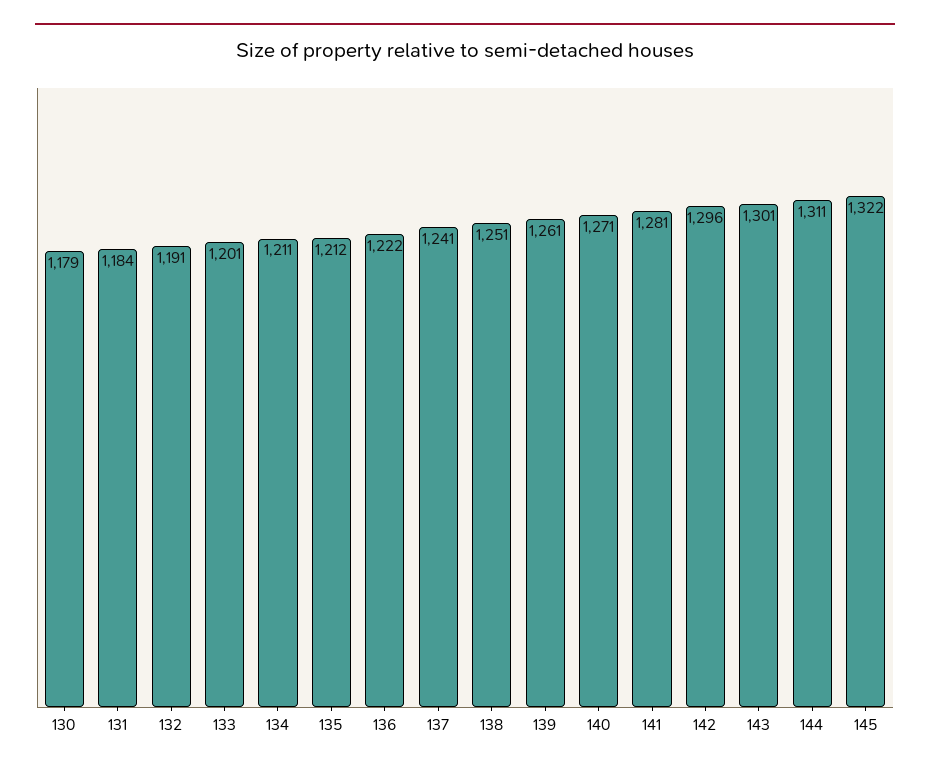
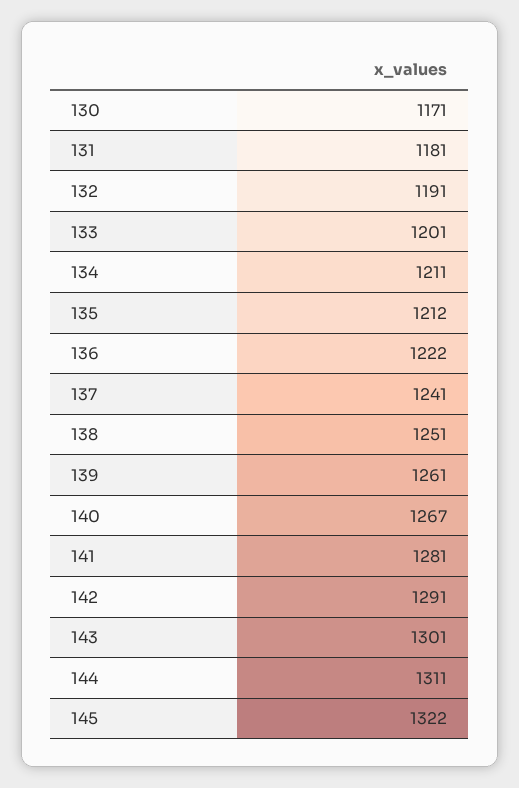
130: 1179 -> 1171
131: 1184 -> 1181
140: 1271 -> 1267
142: 1296 -> 1291

